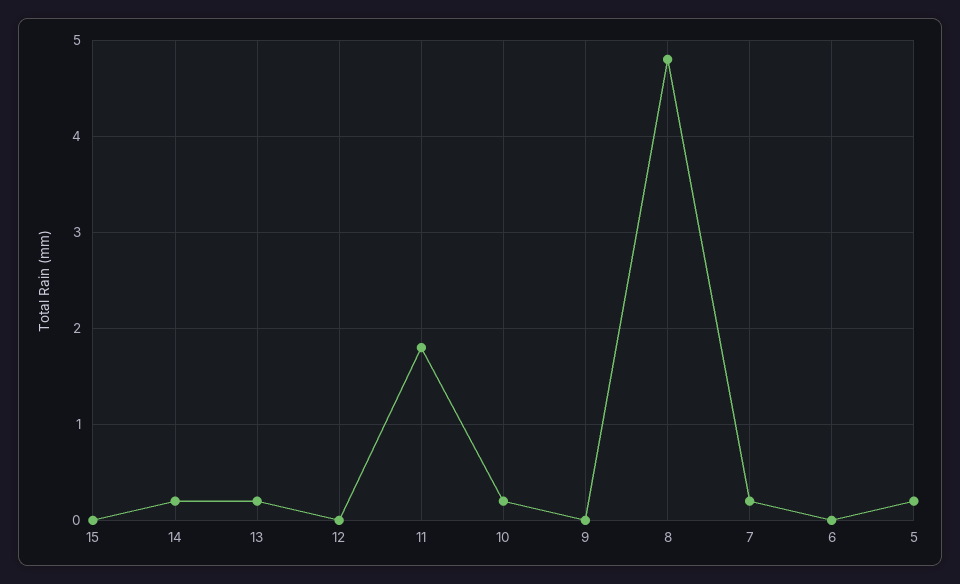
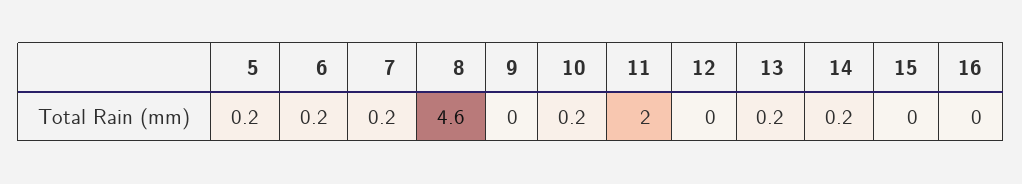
11: 1.8 -> 2
8: 4.8 -> 4.6
6: 0 -> 0.2
16: none -> 0

